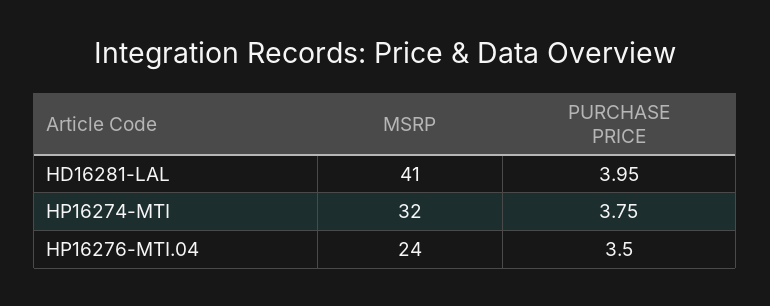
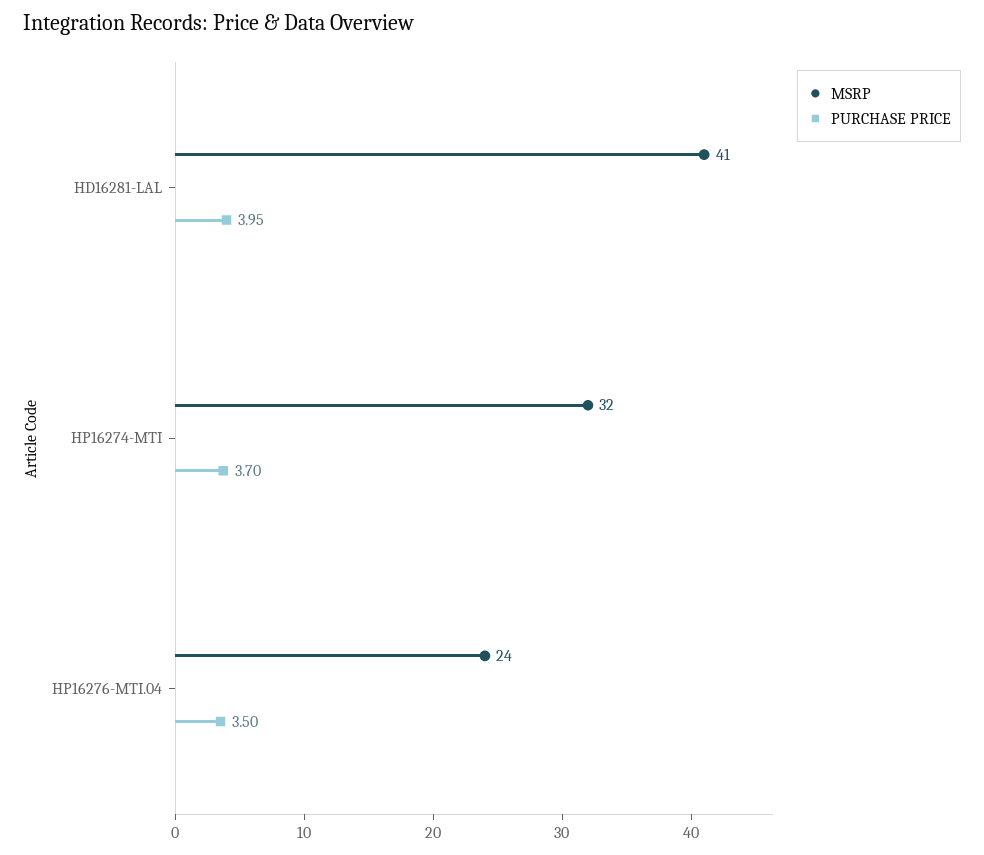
PURCHASE PRICE, HP16274-MTI: 3.75 -> 3.7

